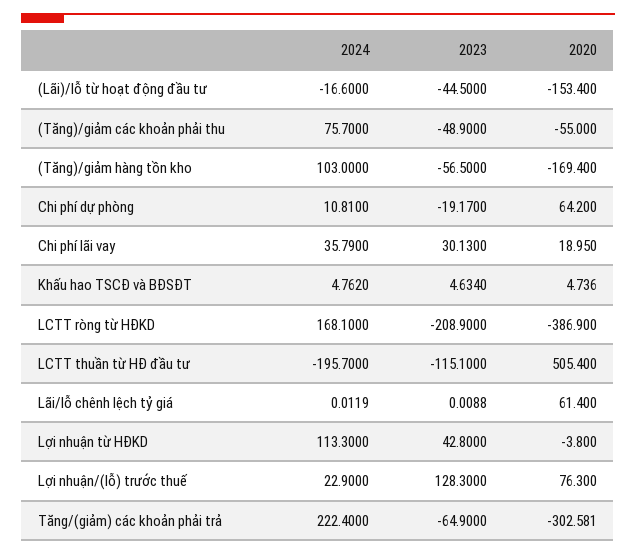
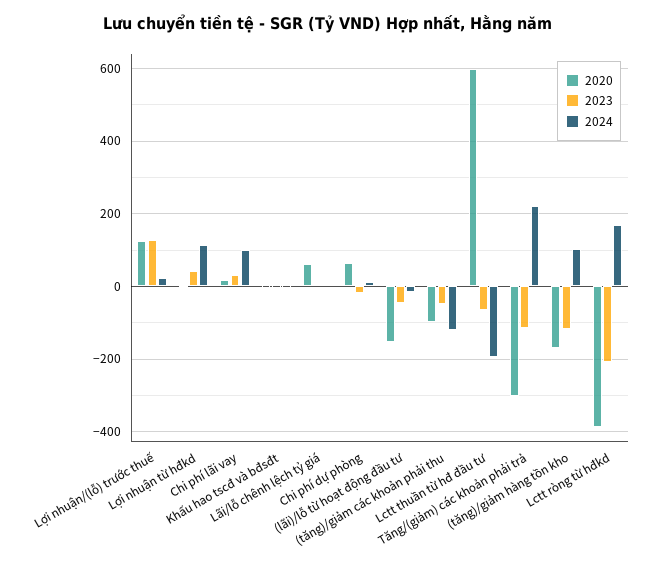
2024, (Tăng)/giảm các khoản phải thu: 75.7 -> -120
2020, (Tăng)/giảm các khoản phải thu: -55 -> -100
2023, (Tăng)/giảm hàng tồn kho: -56.5 -> -120
2024, Chi phí lãi vay: 35.79 -> 100
2023, LCTT thuần từ HĐ đầu tư: -115.1 -> -60
2020, LCTT thuần từ HĐ đầu tư: 505.4 -> 600
2020, Lợi nhuận/(lỗ) trước thuế: 76.3 -> 120
2023, Tăng/(giảm) các khoản phải trả: -64.9 -> -120

